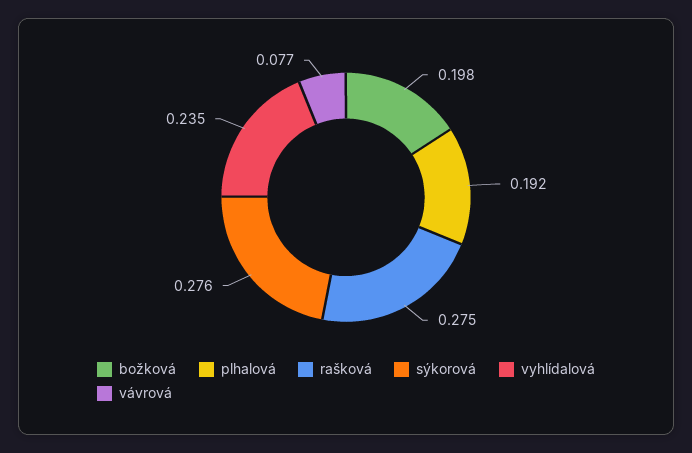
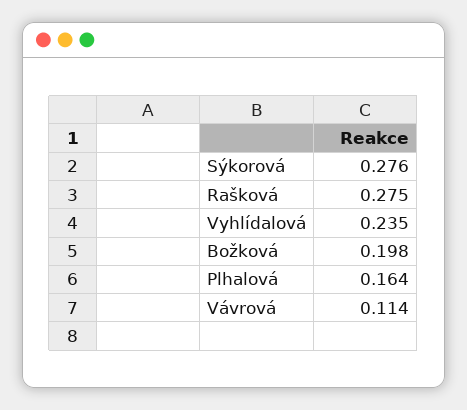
plhalová: 0.192 -> 0.164
vávrová: 0.077 -> 0.114

